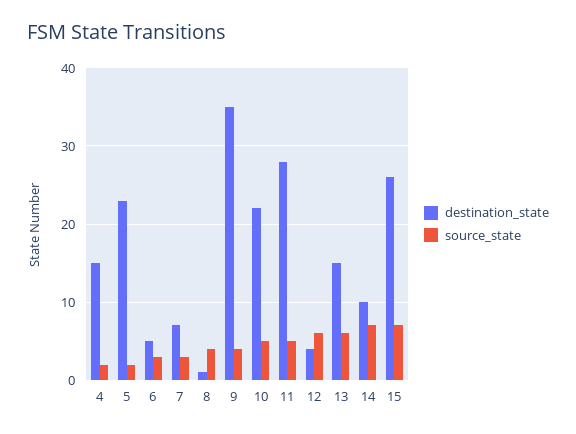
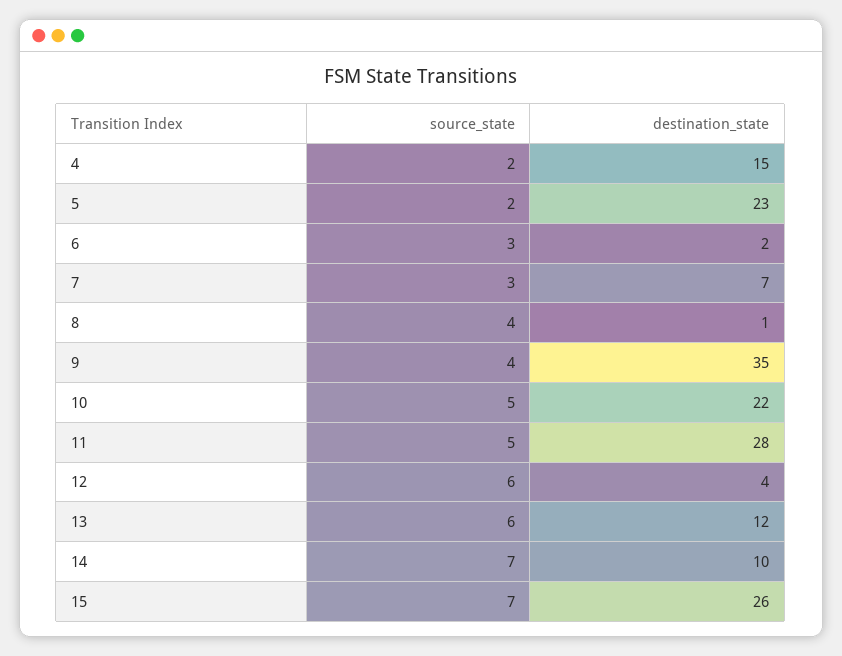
destination_state, 6: 5 -> 2
destination_state, 13: 15 -> 12

